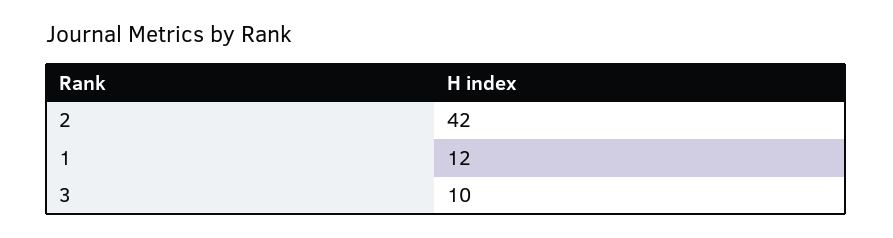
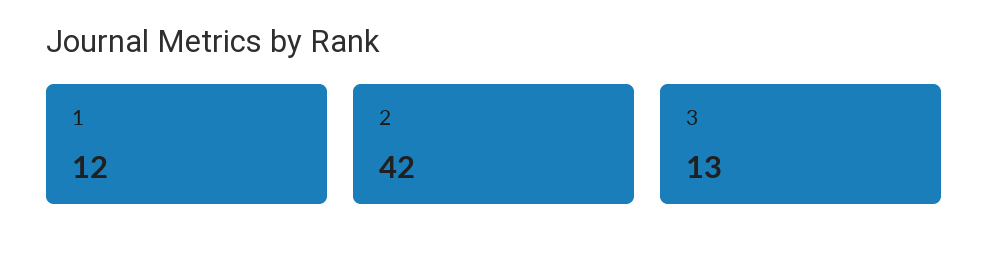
3: 10 -> 13

